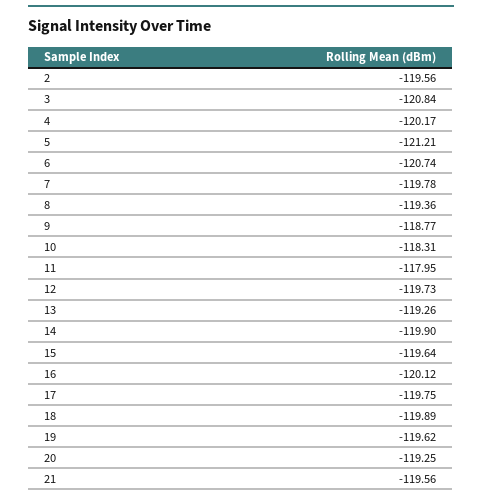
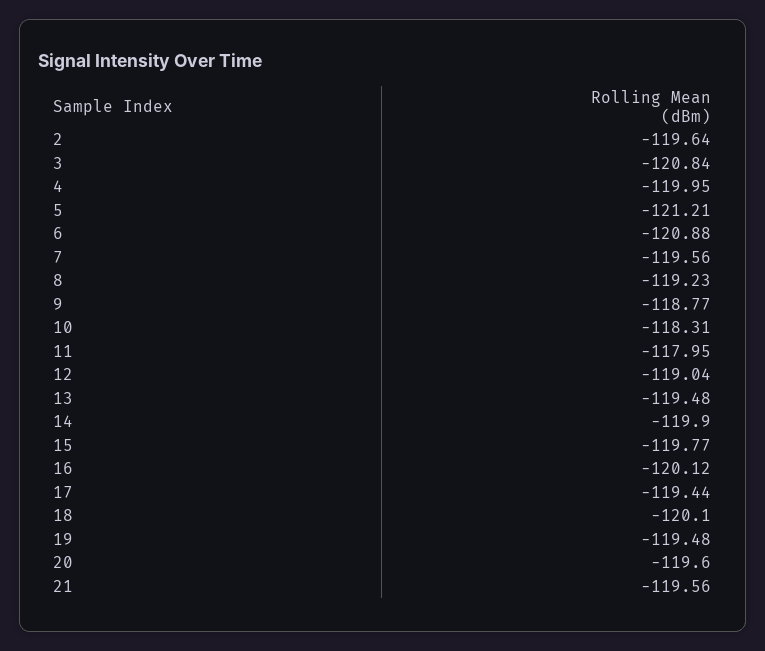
2: -119.56 -> -119.64
4: -120.17 -> -119.95
6: -120.74 -> -120.88
7: -119.78 -> -119.56
8: -119.36 -> -119.23
12: -119.73 -> -119.04
13: -119.26 -> -119.48
15: -119.64 -> -119.77
17: -119.75 -> -119.44
18: -119.89 -> -120.1
19: -119.62 -> -119.48
20: -119.25 -> -119.6

